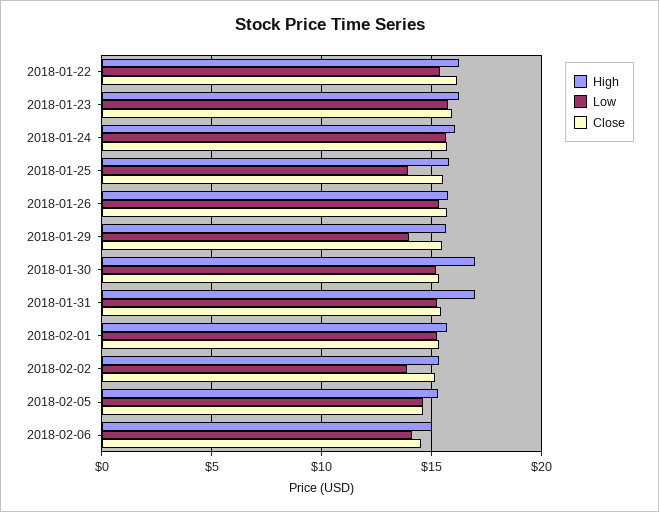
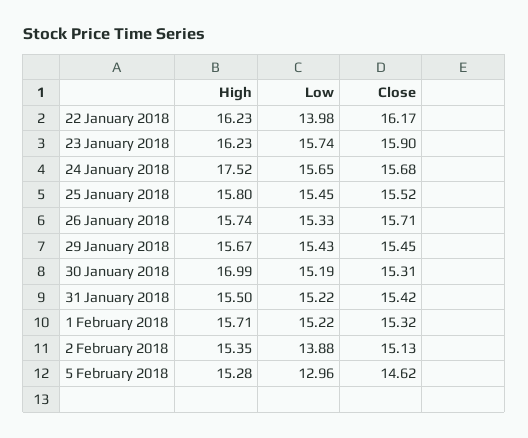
Low, 2018-01-22: 15.5 -> 13.98
High, 2018-01-24: 16 -> 17.52
Low, 2018-01-25: 14 -> 15.45
Low, 2018-01-29: 14 -> 15.43
High, 2018-01-31: 17 -> 15.5
Low, 2018-02-05: 14.5 -> 12.96
High, 2018-02-06: 15 -> none
Low, 2018-02-06: 14 -> none
Close, 2018-02-06: 14.5 -> none

